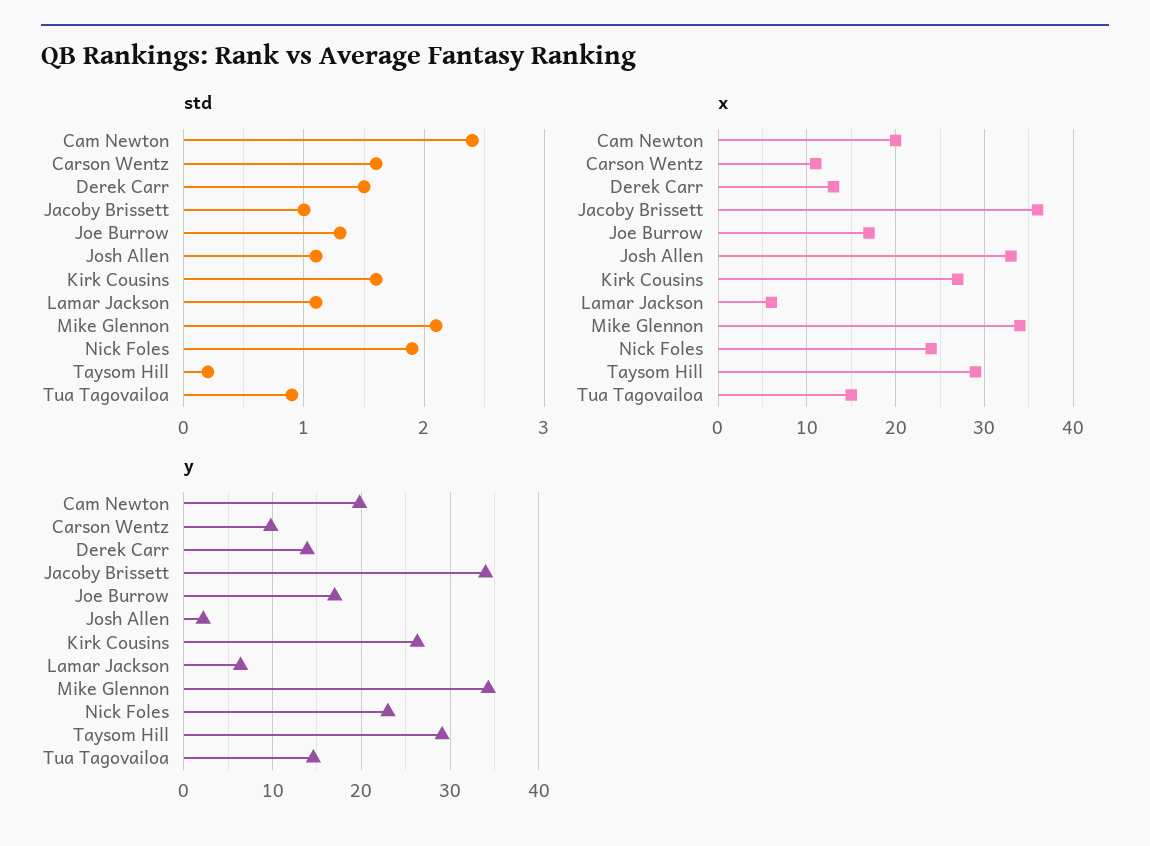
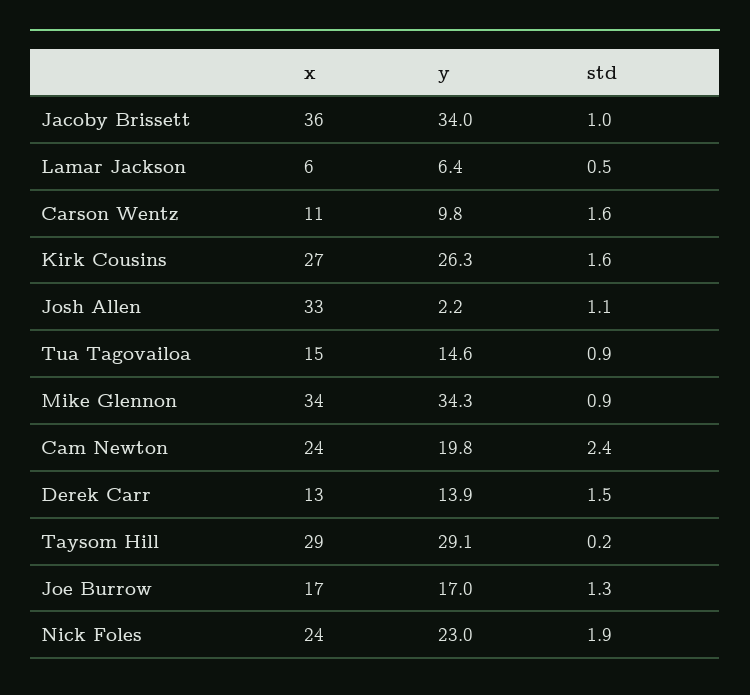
std, Lamar Jackson: 1.1 -> 0.5
std, Mike Glennon: 2.1 -> 0.9
x, Cam Newton: 20 -> 24

